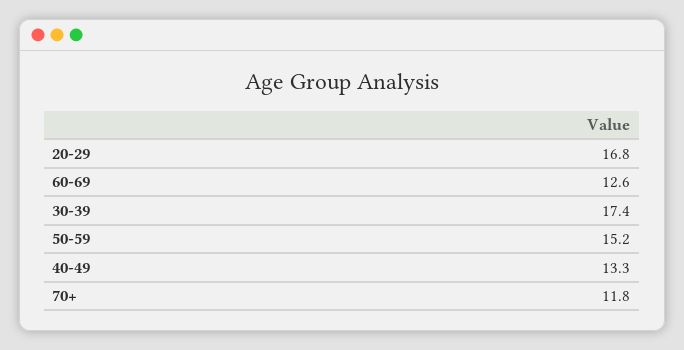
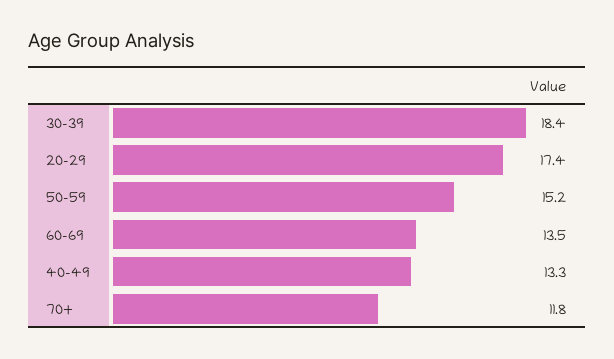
20-29: 16.8 -> 17.4
60-69: 12.6 -> 13.5
30-39: 17.4 -> 18.4

